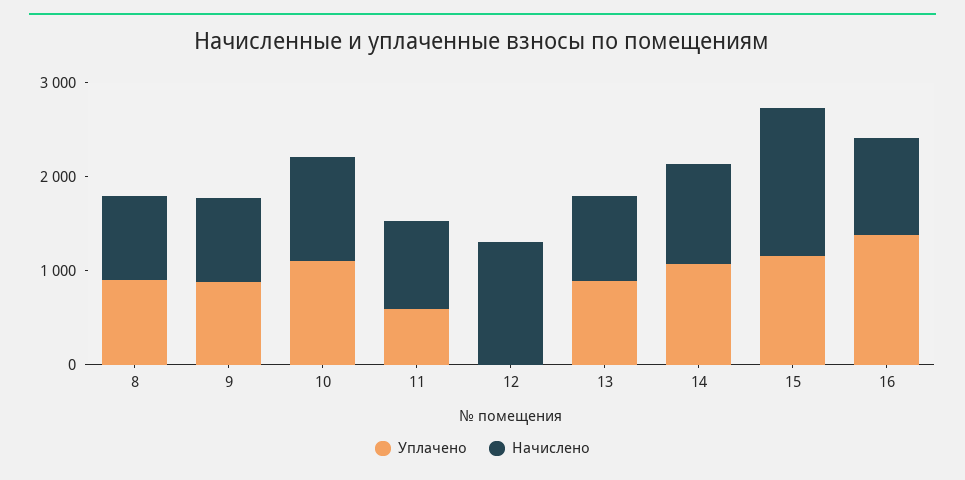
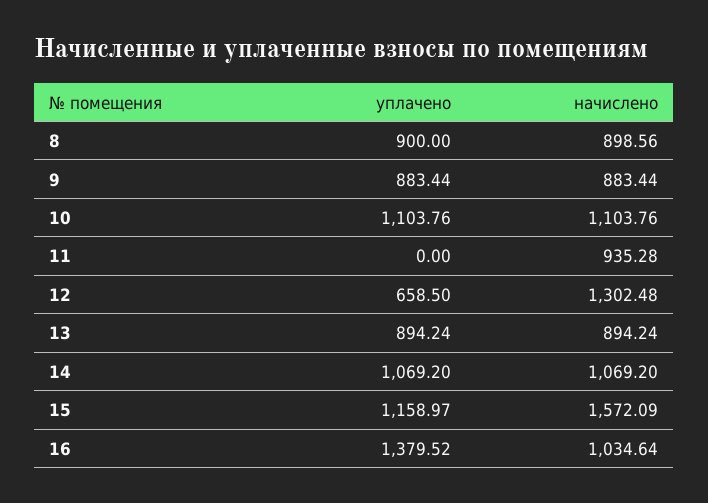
Уплачено, 11: 600 -> 0
Уплачено, 12: 0 -> 658.5

